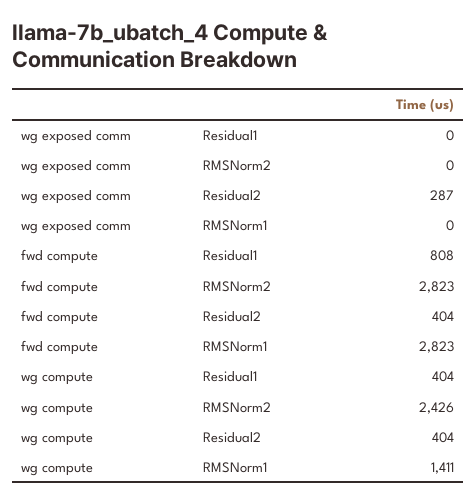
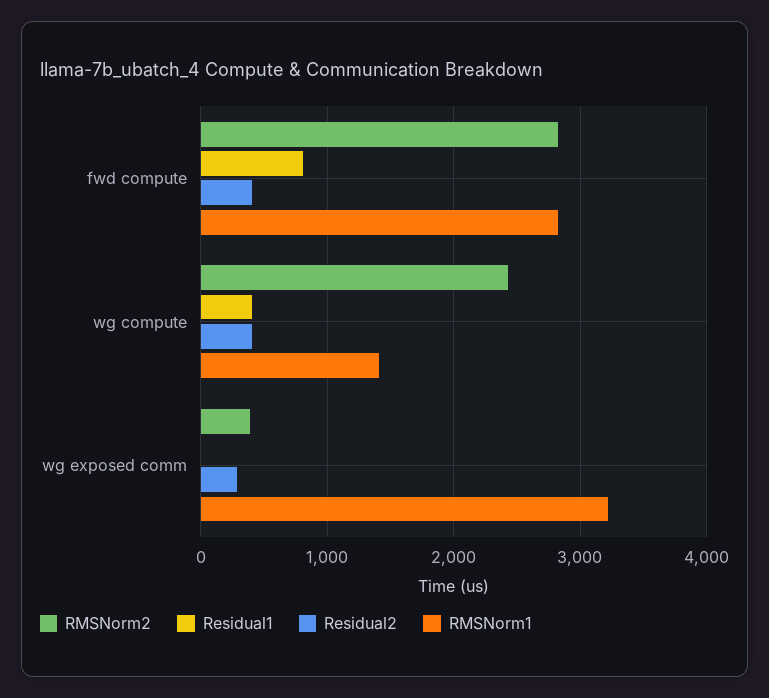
RMSNorm2, wg exposed comm: 0 -> 400
RMSNorm1, wg exposed comm: 0 -> 3200

